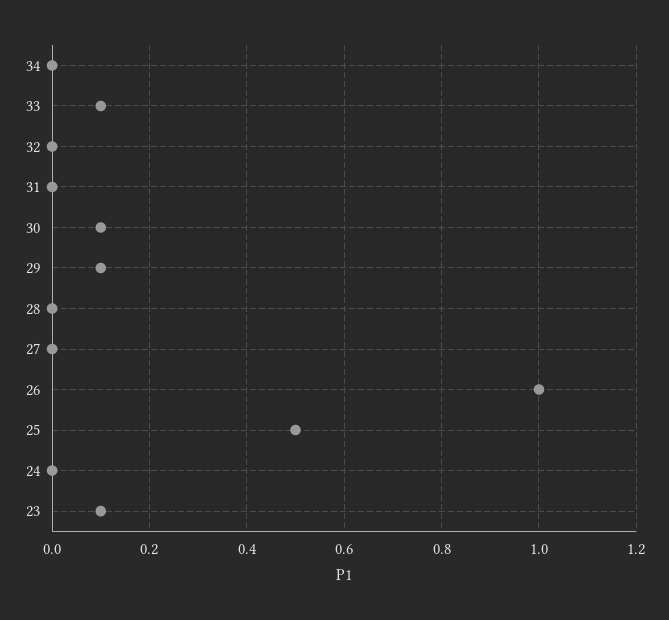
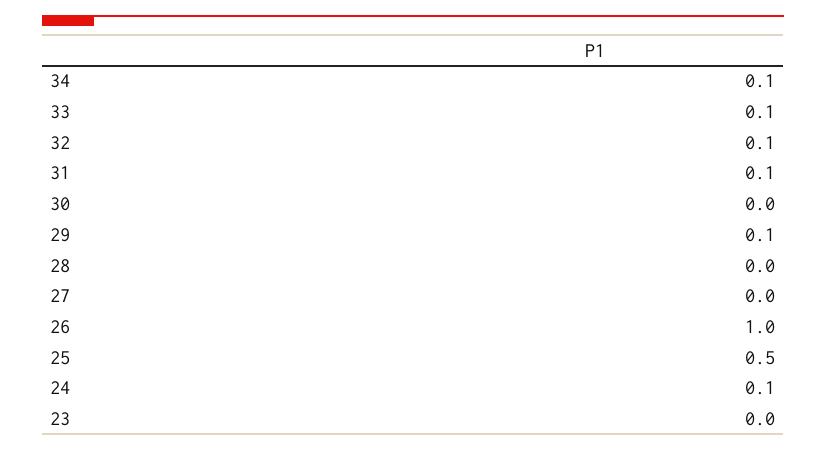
34: 0 -> 0.1
32: 0 -> 0.1
31: 0 -> 0.1
30: 0.1 -> 0
24: 0 -> 0.1
23: 0.1 -> 0

